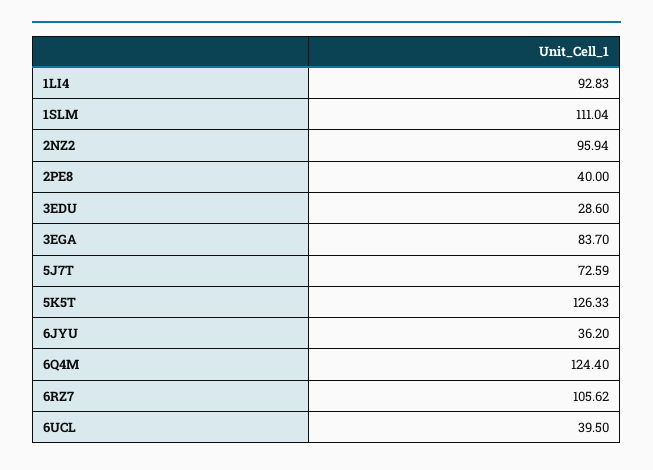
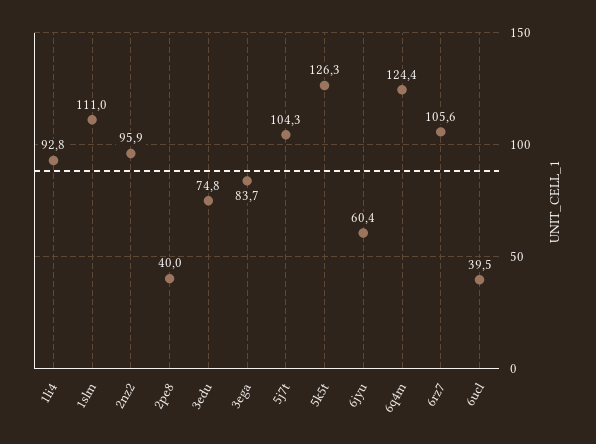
3EDU: 28.6 -> 74.8
5J7T: 72.59 -> 104.3
6JYU: 36.2 -> 60.4

